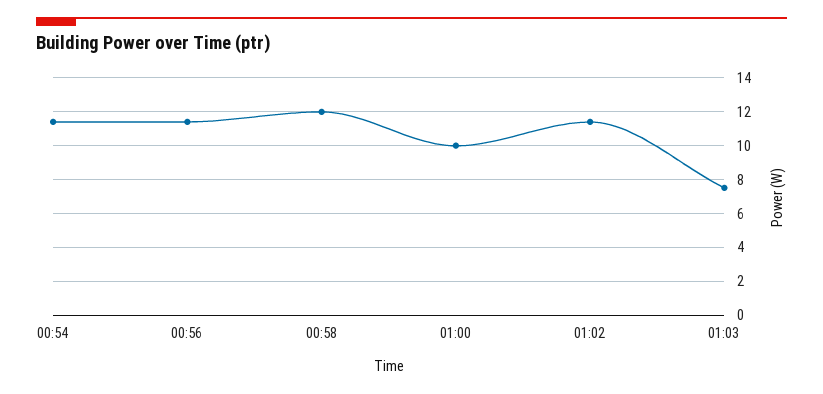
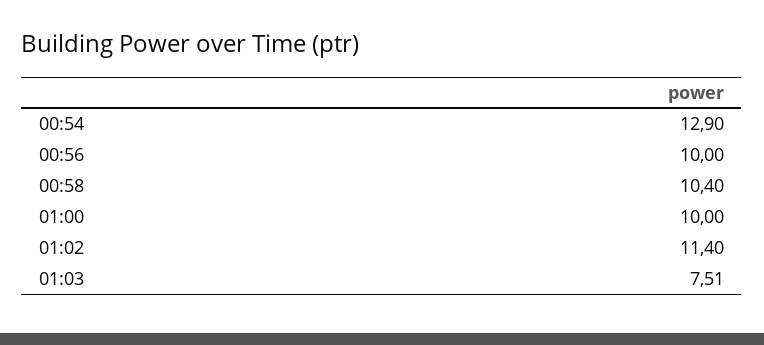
00:54: 11.5 -> 12.9
00:56: 11.5 -> 10
00:58: 12 -> 10.4

